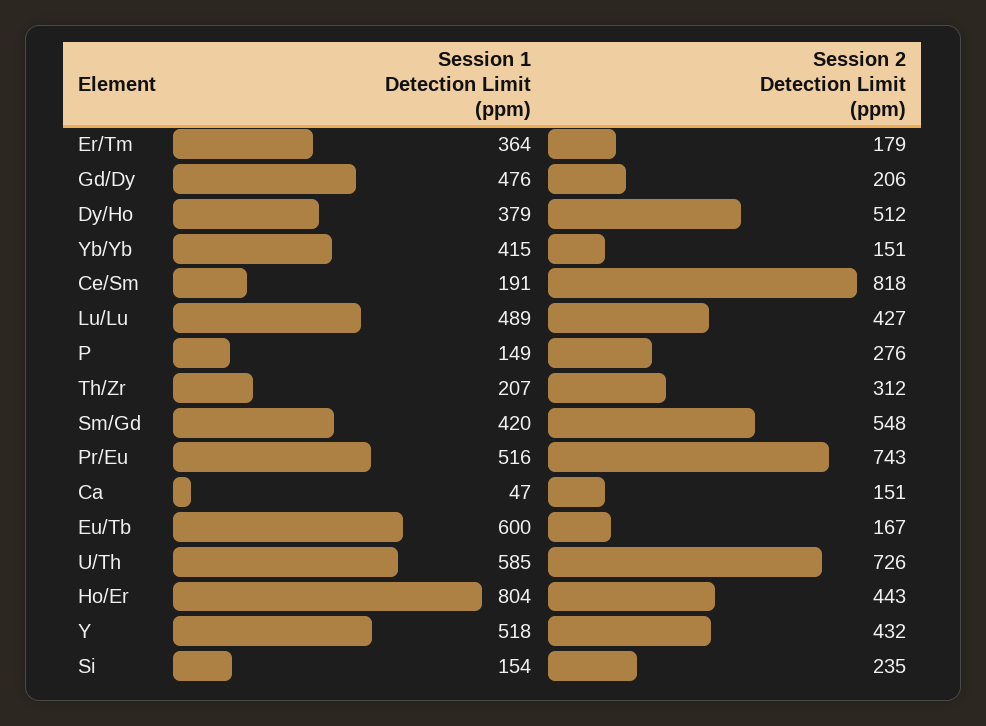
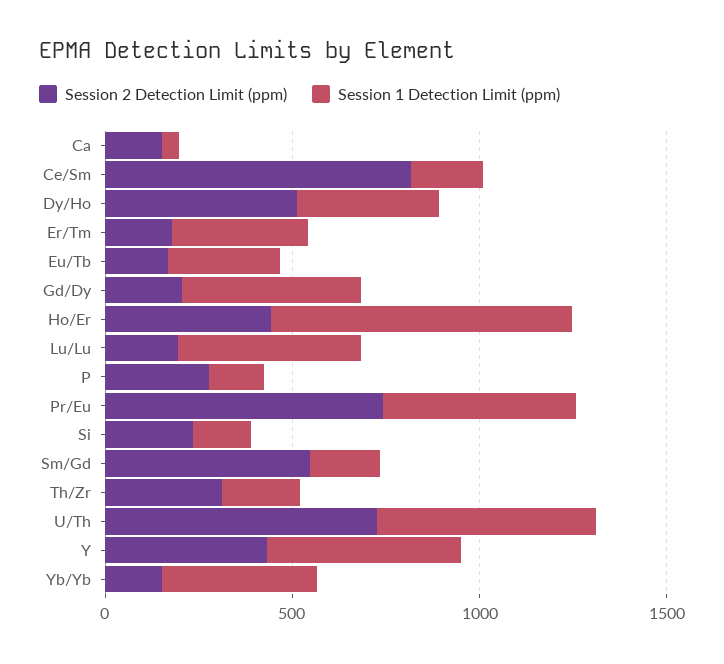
Session 2 Detection Limit (ppm), Lu/Lu: 427 -> 200
Session 1 Detection Limit (ppm), Sm/Gd: 420 -> 200
Session 1 Detection Limit (ppm), Eu/Tb: 600 -> 300

